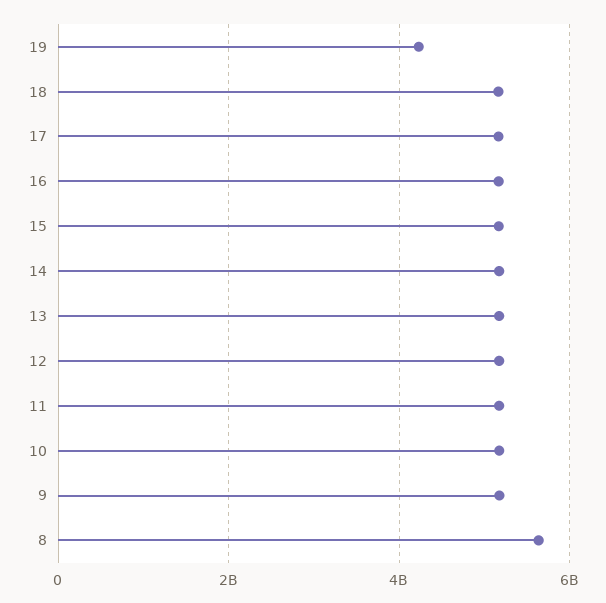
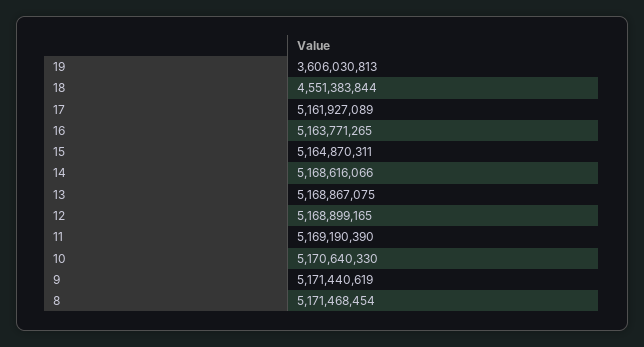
19: 4200000000 -> 3606030813
18: 5200000000 -> 4551383844
8: 5600000000 -> 5171468454

